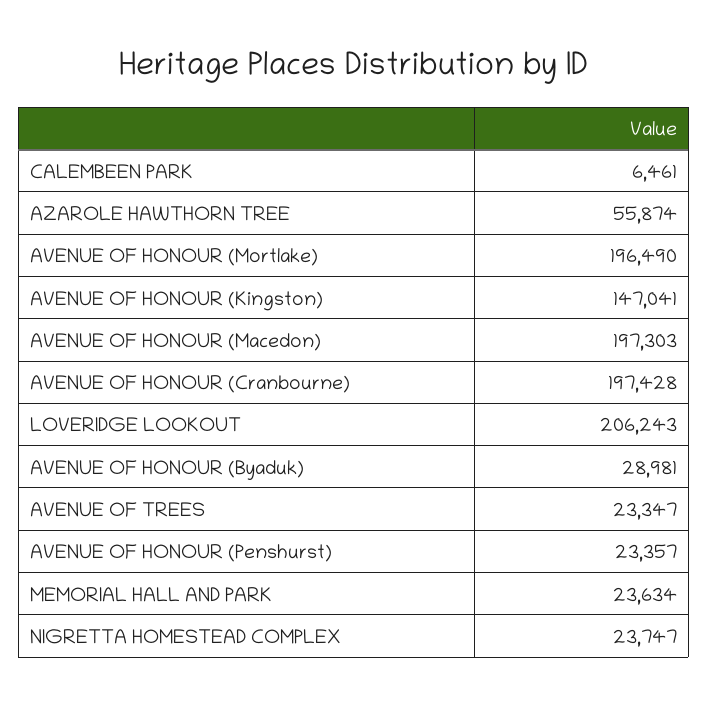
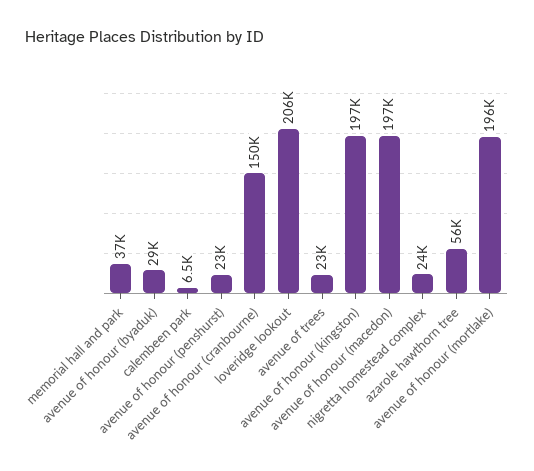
AVENUE OF HONOUR (Kingston): 147041 -> 197000
AVENUE OF HONOUR (Cranbourne): 197428 -> 150000
MEMORIAL HALL AND PARK: 23634 -> 37000

